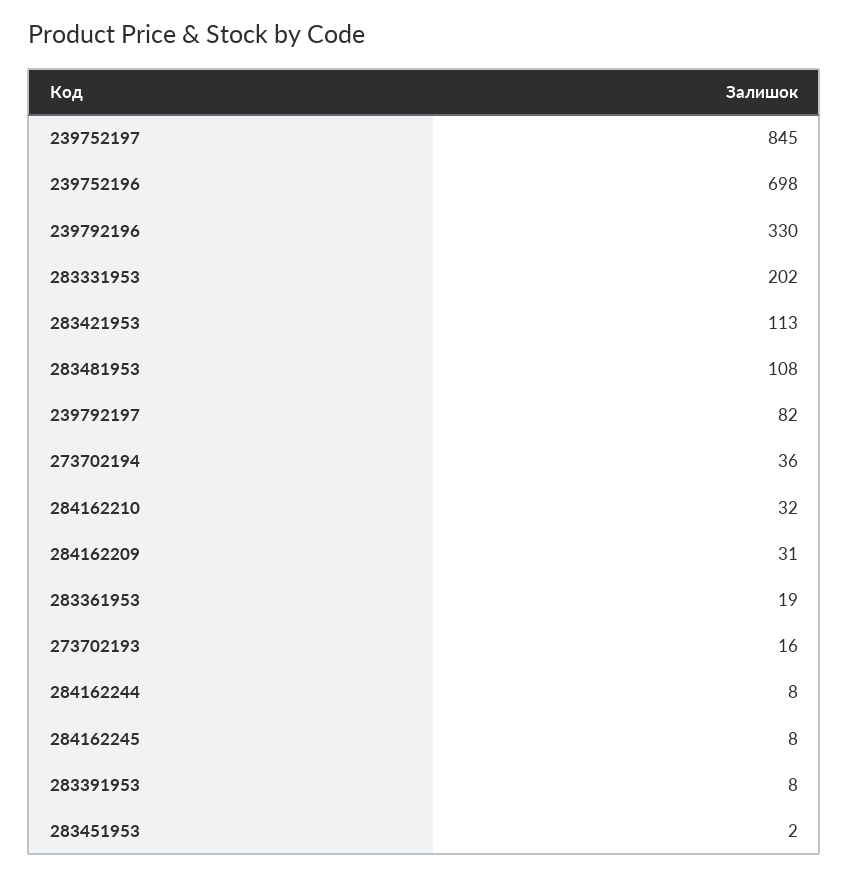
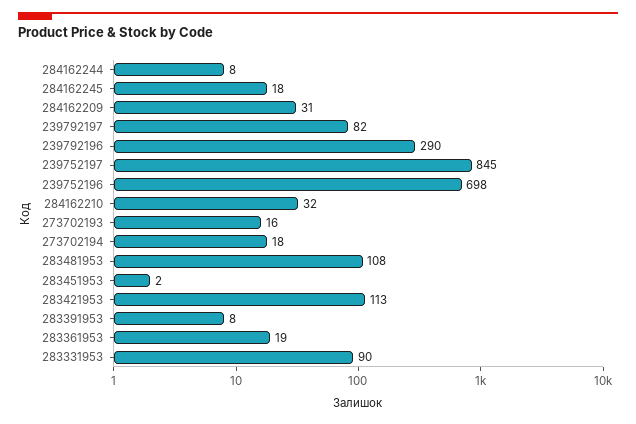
239792196: 330 -> 290
283331953: 202 -> 90
273702194: 36 -> 18
284162245: 8 -> 18

